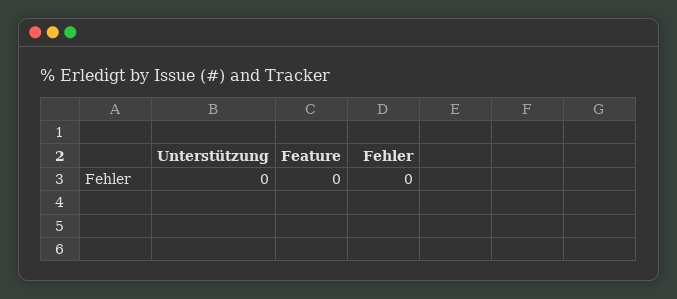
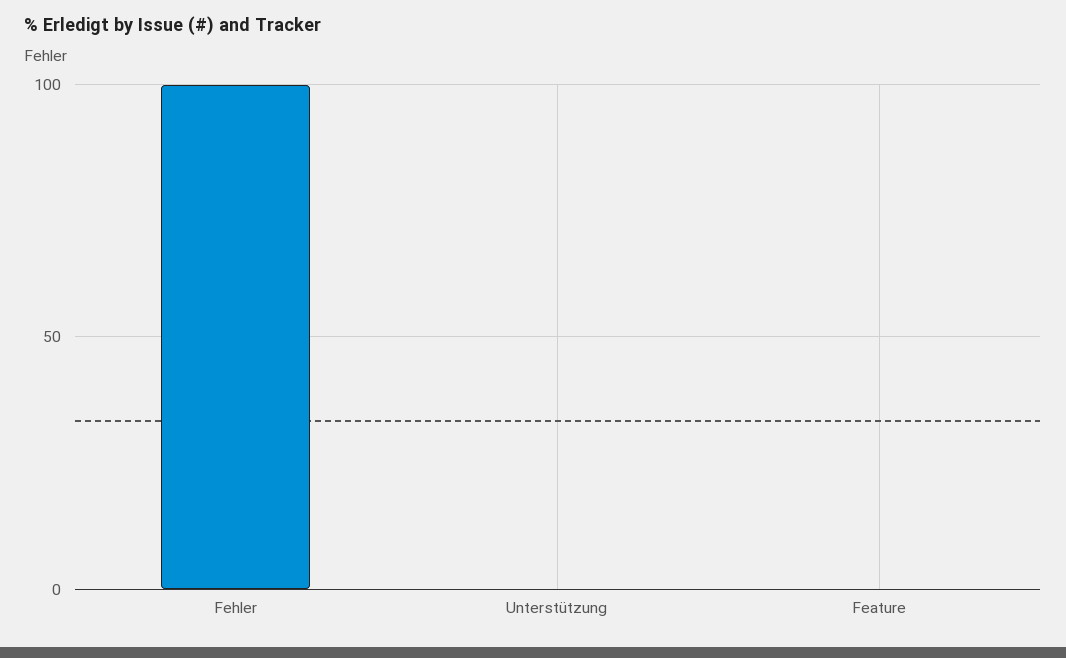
Fehler: 0 -> 100

